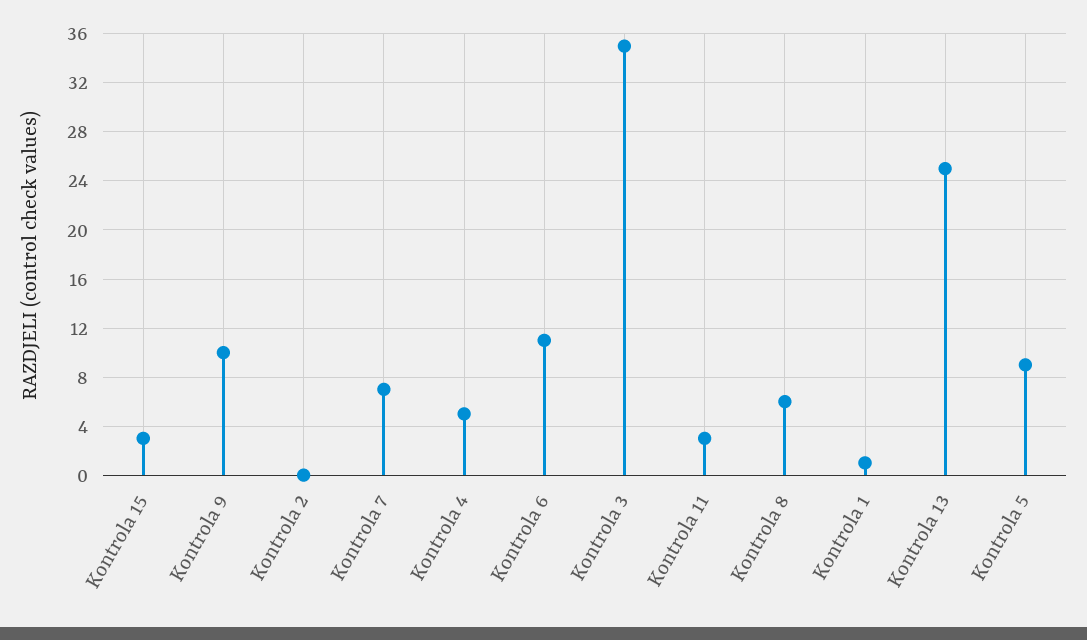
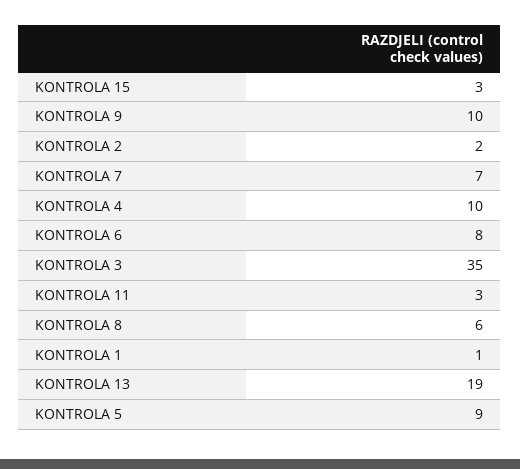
Kontrola 2: 0 -> 2
Kontrola 4: 5 -> 10
Kontrola 6: 11 -> 8
Kontrola 13: 25 -> 19

